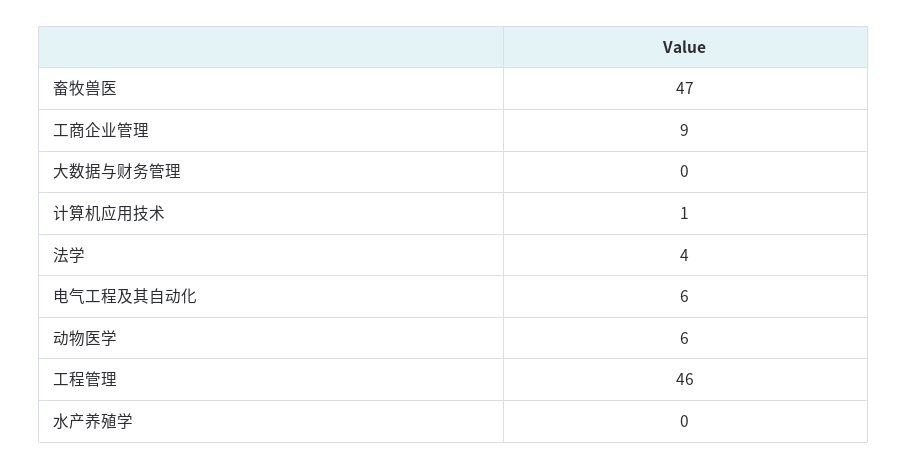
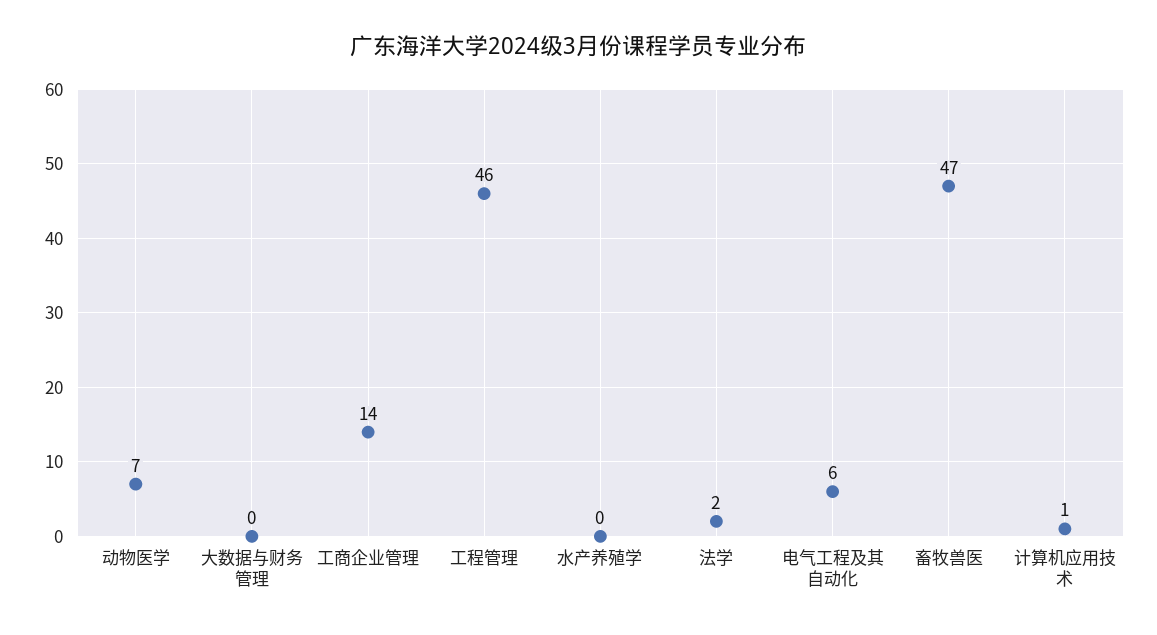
工商企业管理: 9 -> 14
法学: 4 -> 2
动物医学: 6 -> 7

